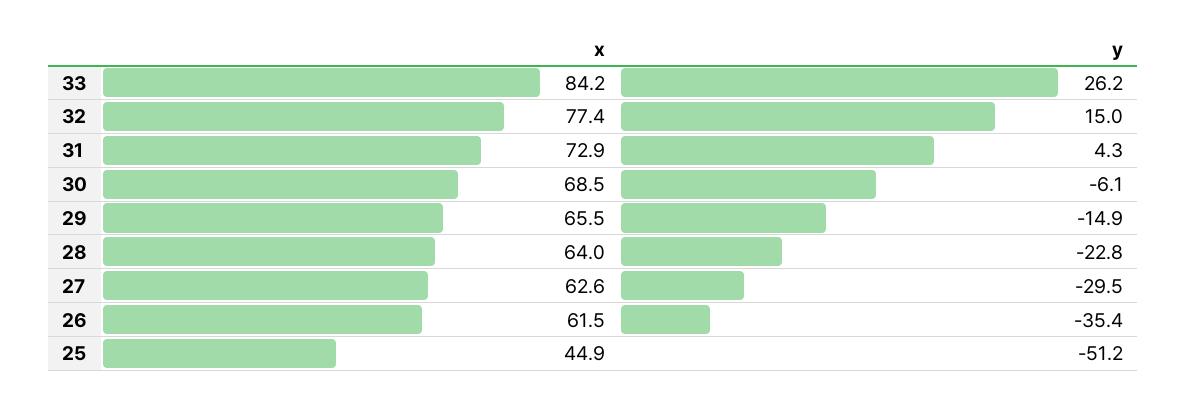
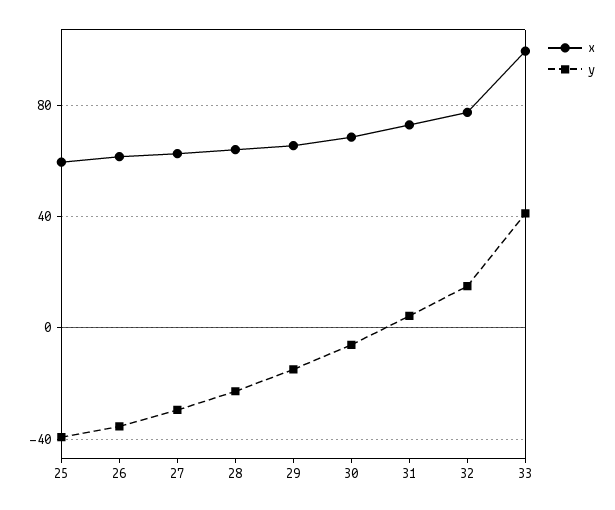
x, 33: 84.2 -> 100
y, 33: 26.2 -> 40
x, 25: 44.9 -> 60
y, 25: -51.2 -> -40

